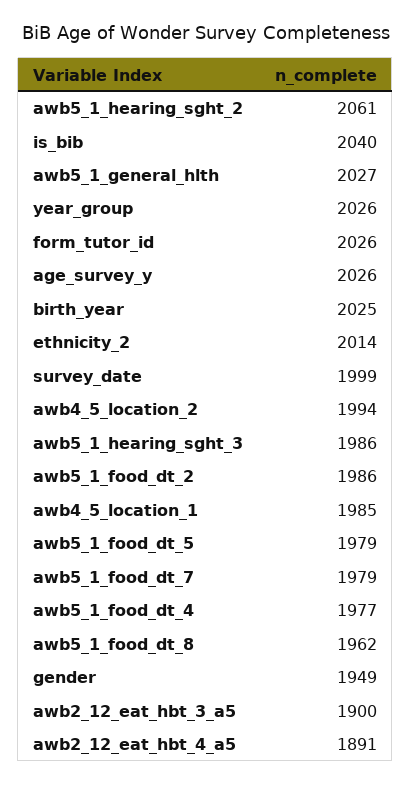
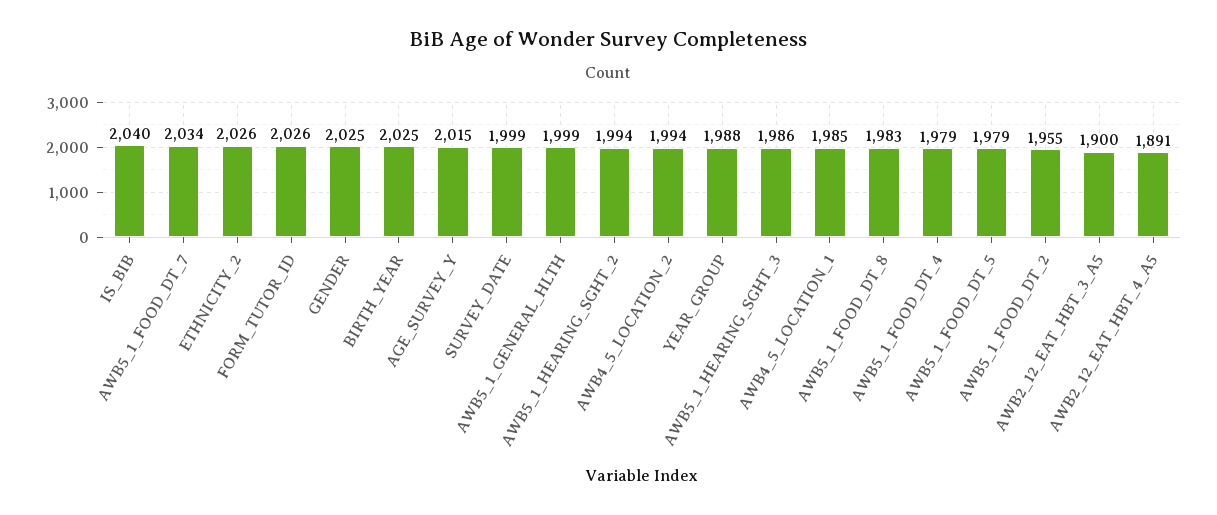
awb5_1_hearing_sght_2: 2061 -> 1994
awb5_1_general_hlth: 2027 -> 1999
year_group: 2026 -> 1988
age_survey_y: 2026 -> 2015
ethnicity_2: 2014 -> 2026
awb5_1_food_dt_2: 1986 -> 1955
awb5_1_food_dt_7: 1979 -> 2034
awb5_1_food_dt_4: 1977 -> 1979
awb5_1_food_dt_8: 1962 -> 1983
gender: 1949 -> 2025

